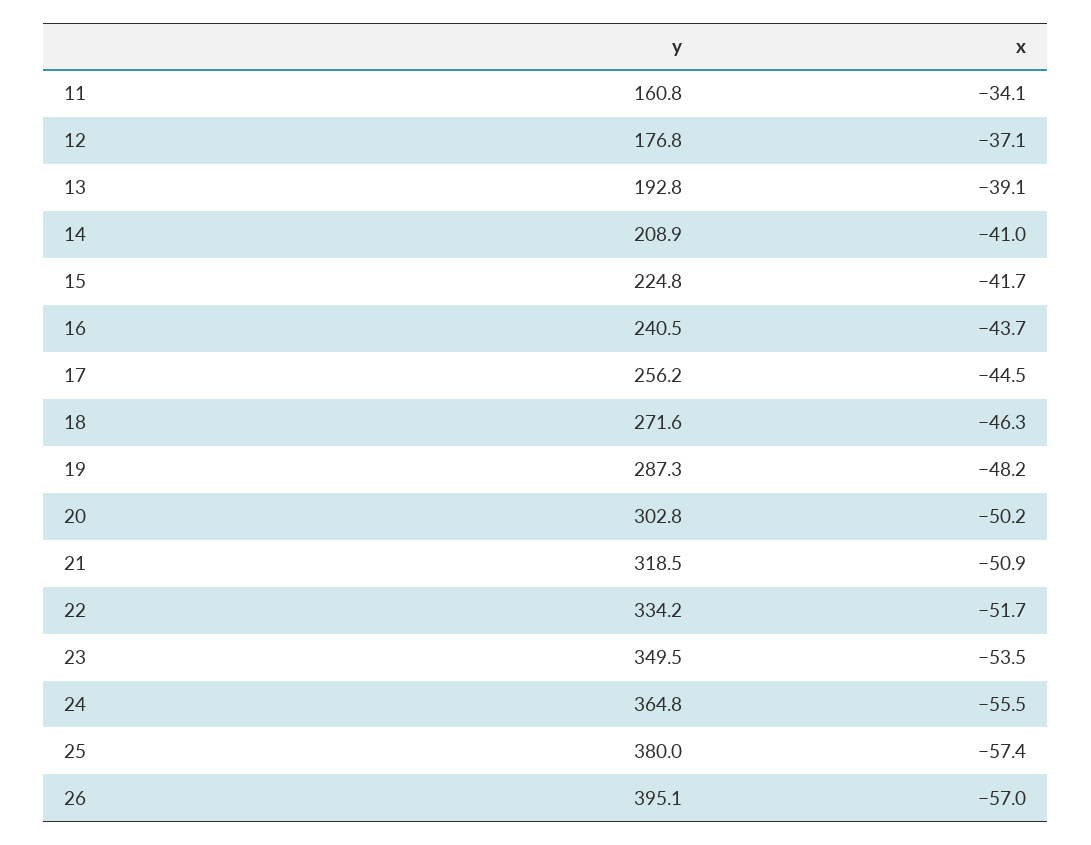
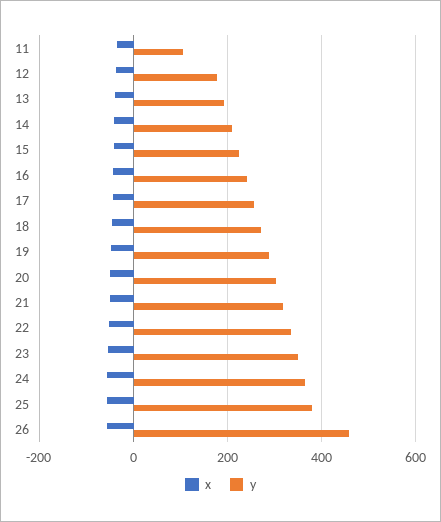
y, 11: 160.8 -> 100
y, 26: 395.1 -> 460

